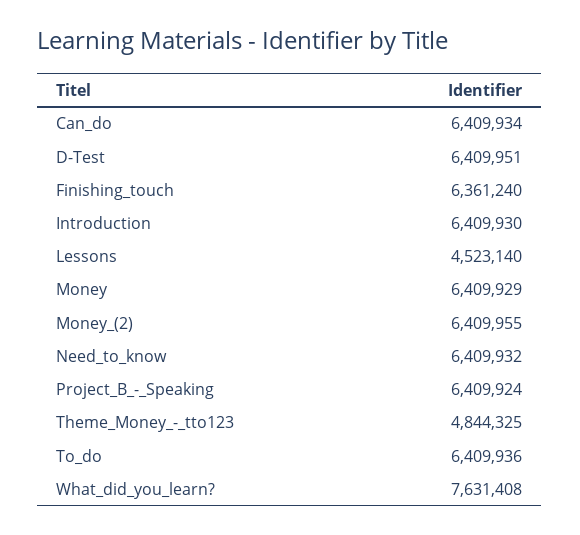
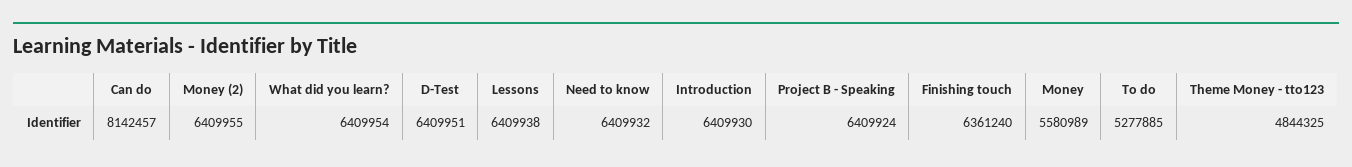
Can_do: 6409934 -> 8142457
Lessons: 4523140 -> 6409938
Money: 6409929 -> 5580989
To_do: 6409936 -> 5277885
What_did_you_learn?: 7631408 -> 6409954

